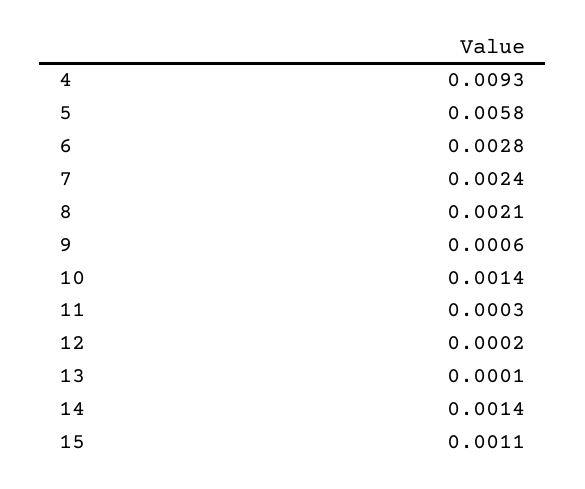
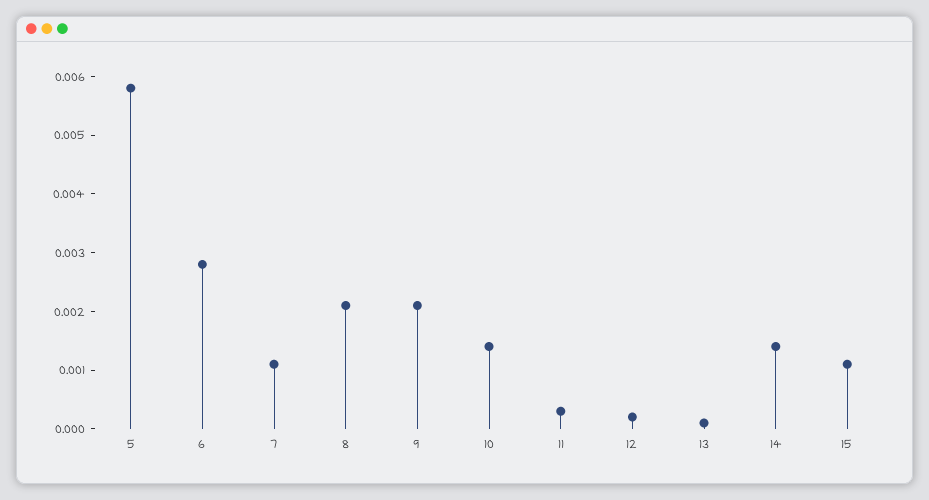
4: 0.0093 -> none
7: 0.0024 -> 0.001
9: 0.0006 -> 0.002

